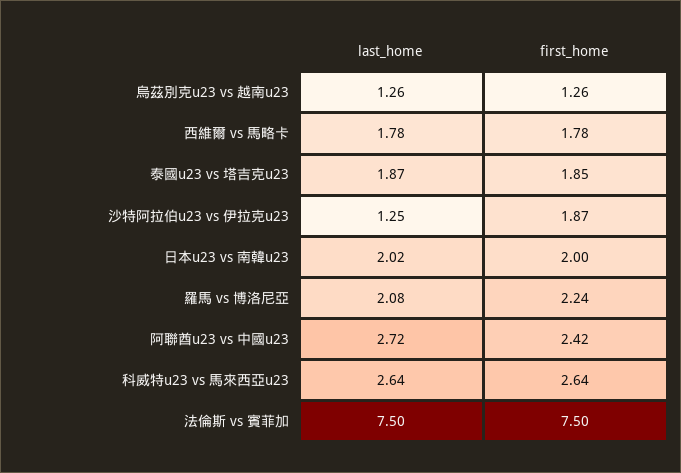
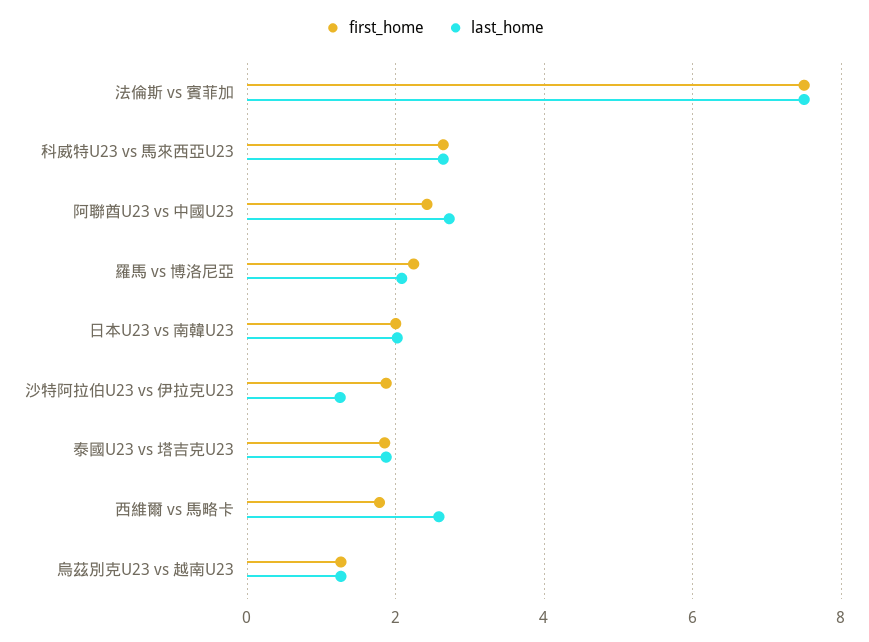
last_home, 西維爾 vs 馬略卡: 1.78 -> 2.6

